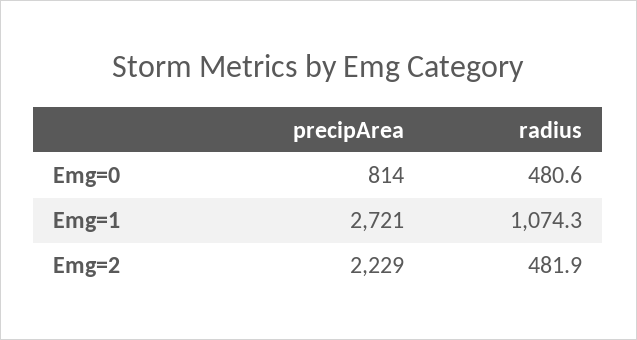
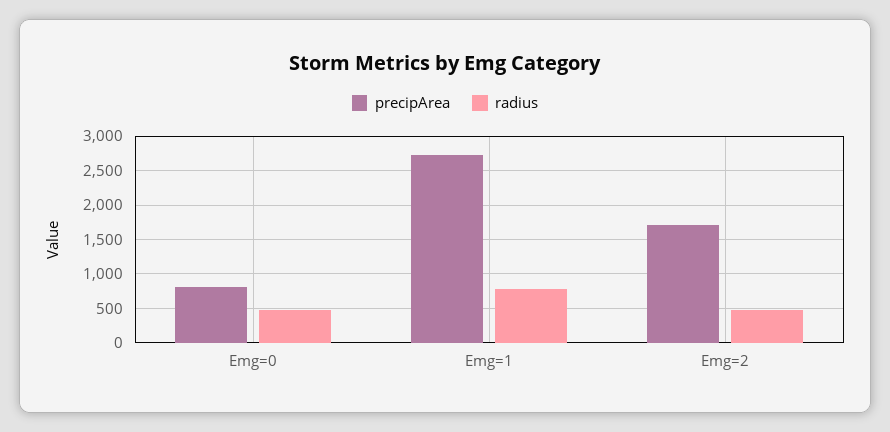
radius, Emg=1: 1074.3 -> 800
precipArea, Emg=2: 2229 -> 1700

